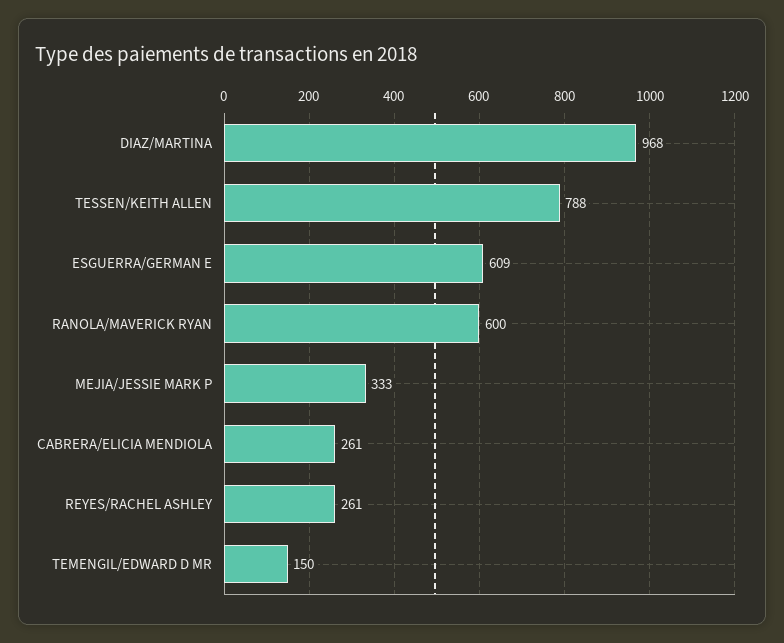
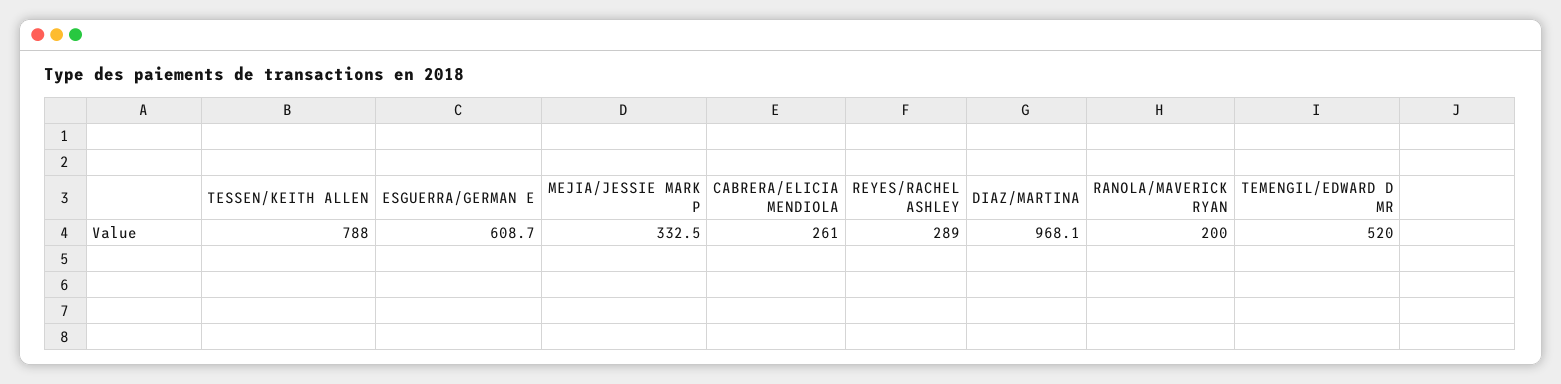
RANOLA/MAVERICK RYAN: 600 -> 200
REYES/RACHEL ASHLEY: 261 -> 289
TEMENGIL/EDWARD D MR: 150 -> 520

